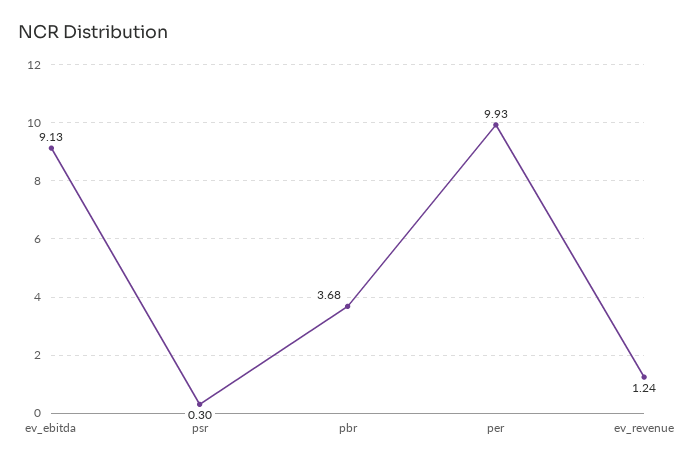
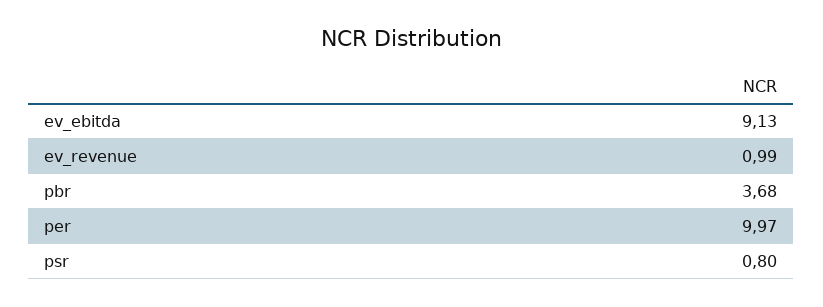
psr: 0.3 -> 0.8
per: 9.93 -> 9.97
ev_revenue: 1.24 -> 0.99

